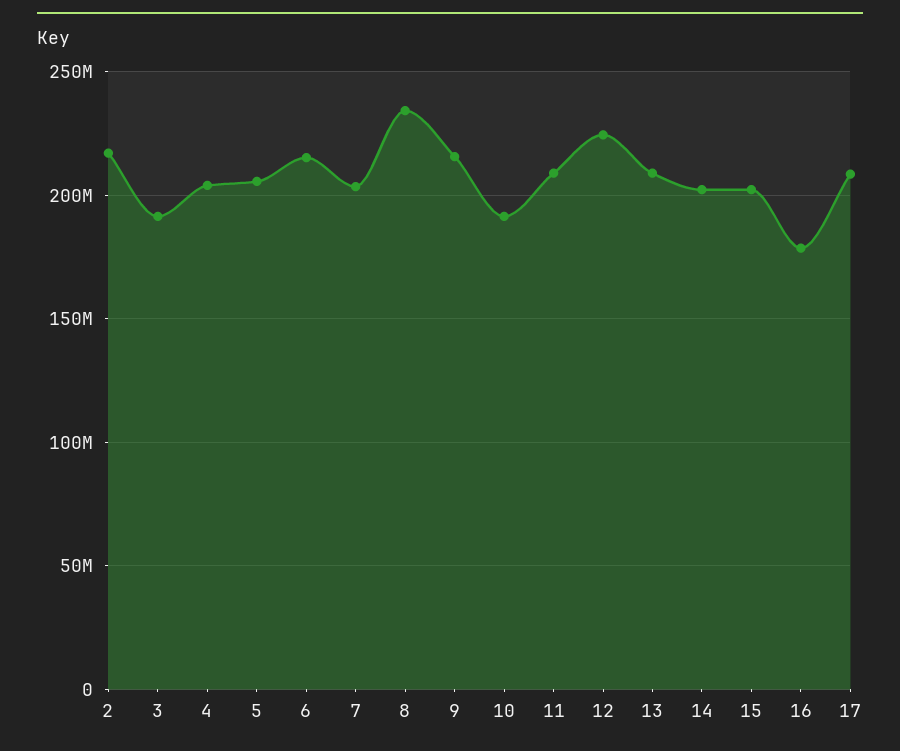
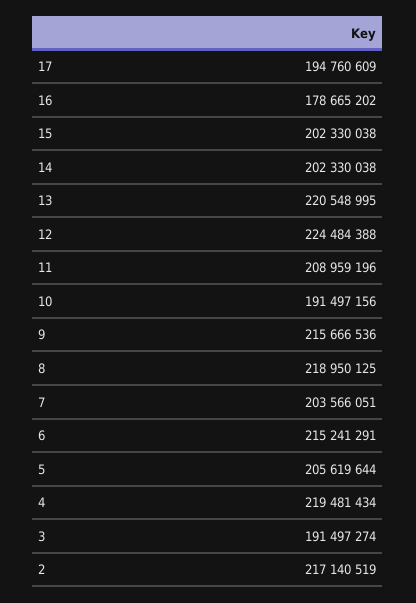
4: 205000000 -> 219481434
8: 235000000 -> 218950125
13: 210000000 -> 220548995
17: 210000000 -> 194760609

